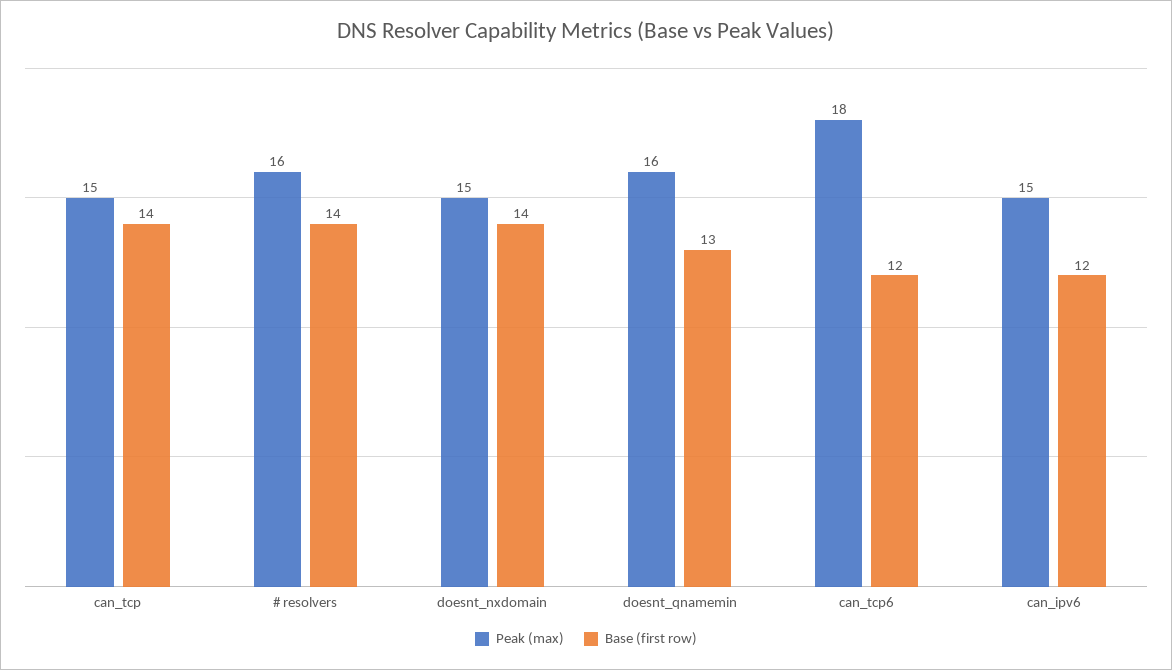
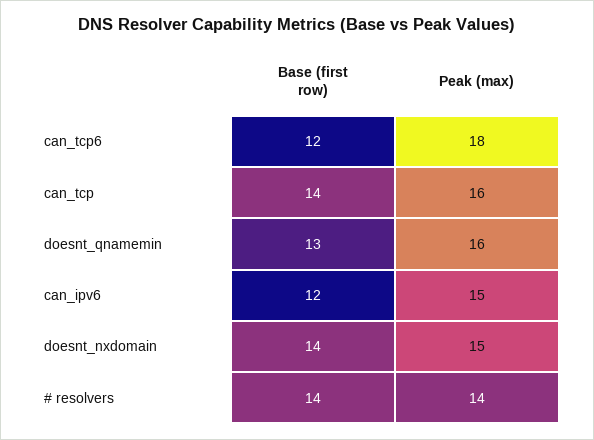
Peak (max), can_tcp: 15 -> 16
Peak (max), # resolvers: 16 -> 14

